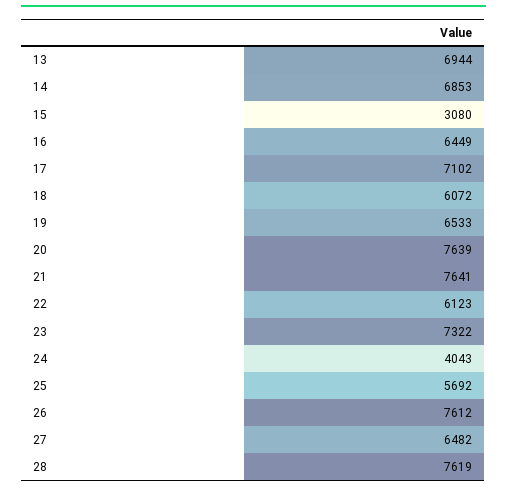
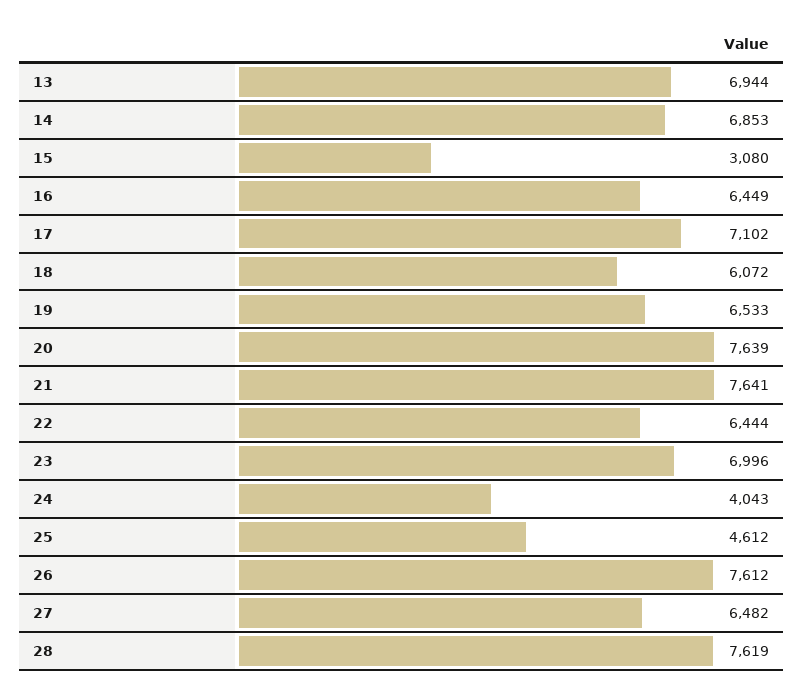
22: 6123 -> 6444
23: 7322 -> 6996
25: 5692 -> 4612

